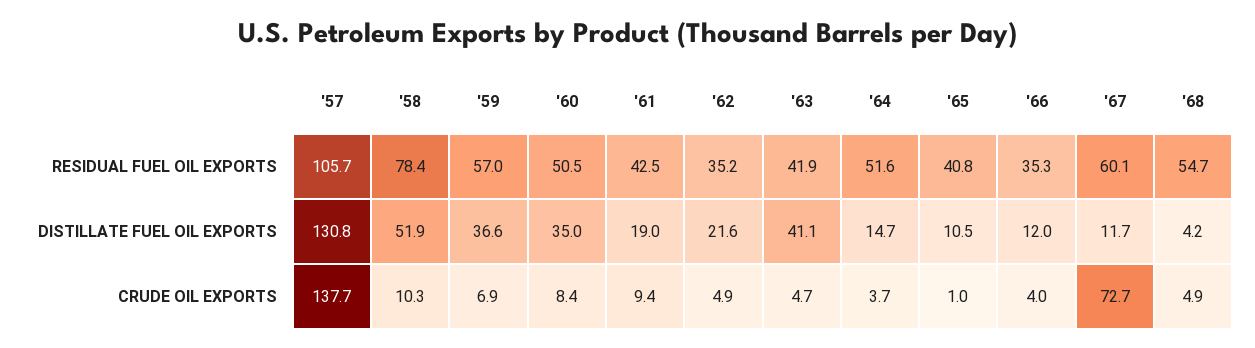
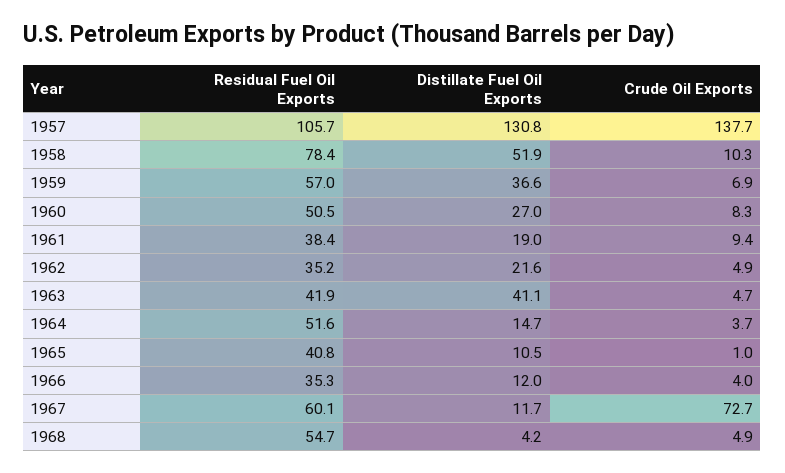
'61, RESIDUAL FUEL OIL EXPORTS: 42.5 -> 38.4
'60, DISTILLATE FUEL OIL EXPORTS: 35 -> 27
'60, CRUDE OIL EXPORTS: 8.4 -> 8.3

